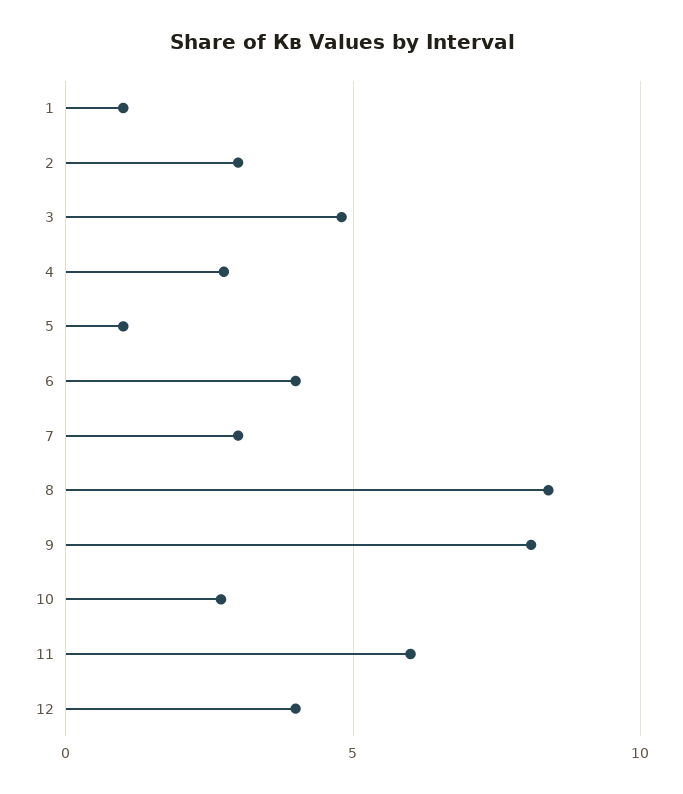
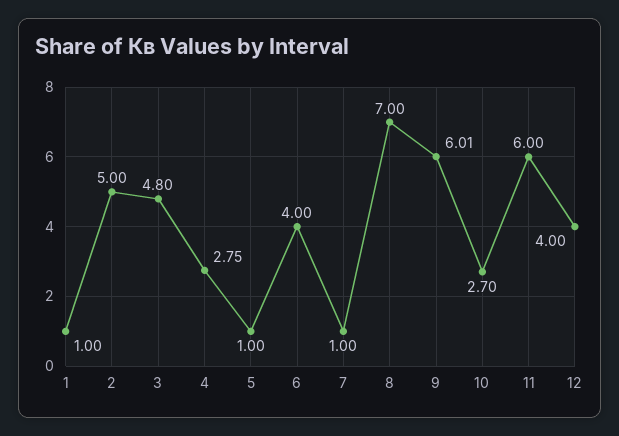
2: 3 -> 5
7: 3 -> 1
8: 8.5 -> 7
9: 8 -> 6.01

